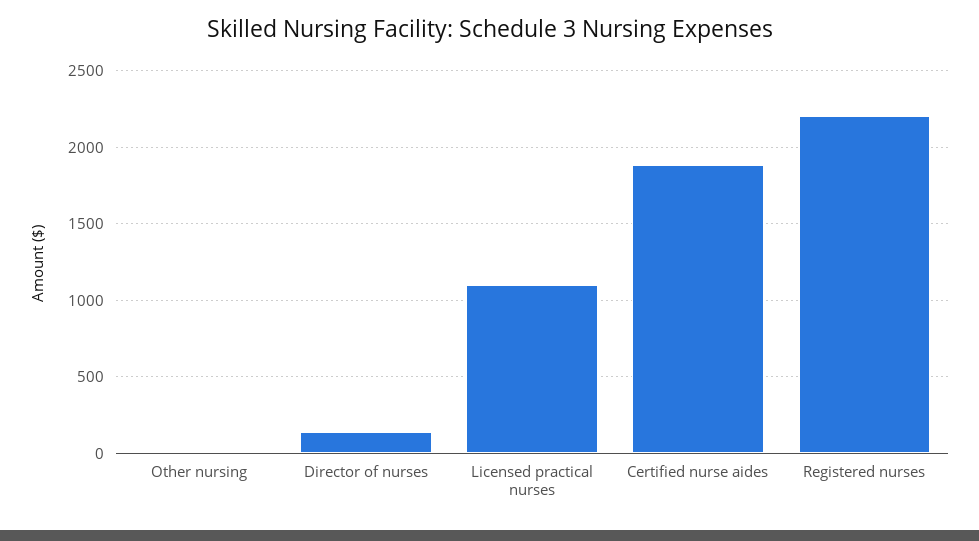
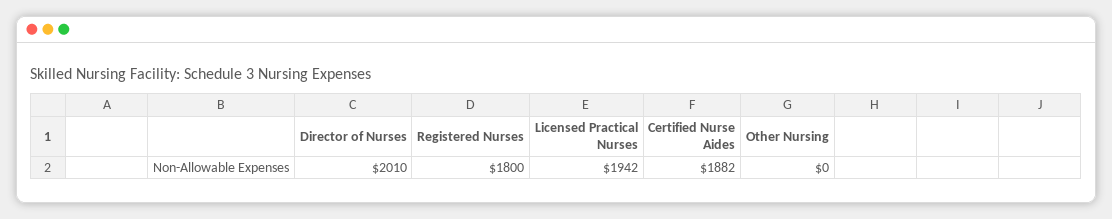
Director of nurses: 150 -> 2010
Licensed practical nurses: 1100 -> 1942
Registered nurses: 2200 -> 1800

